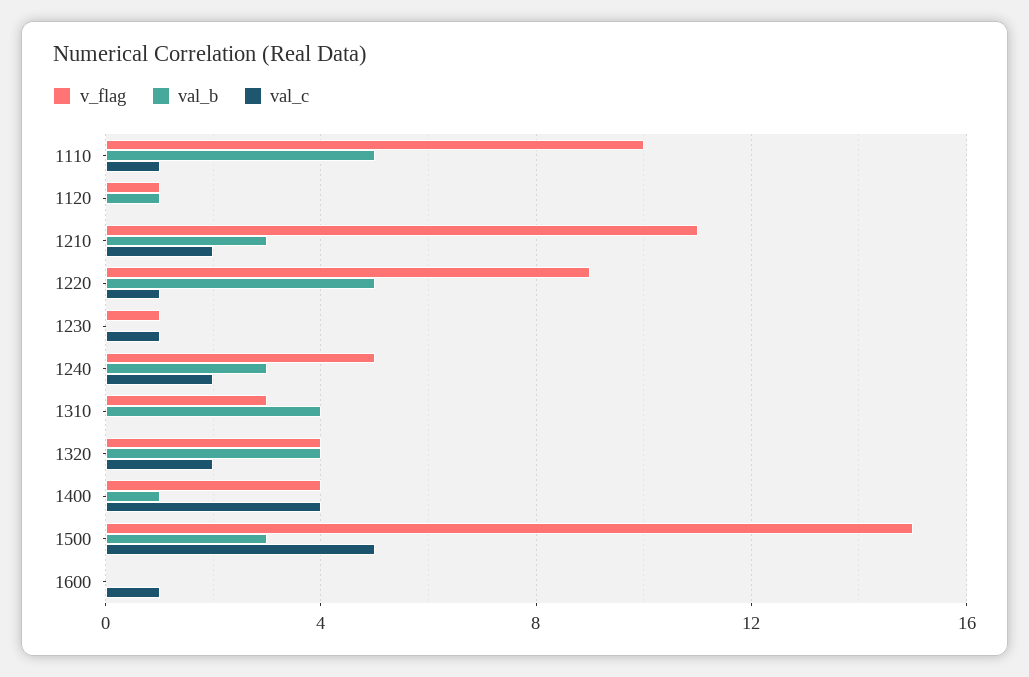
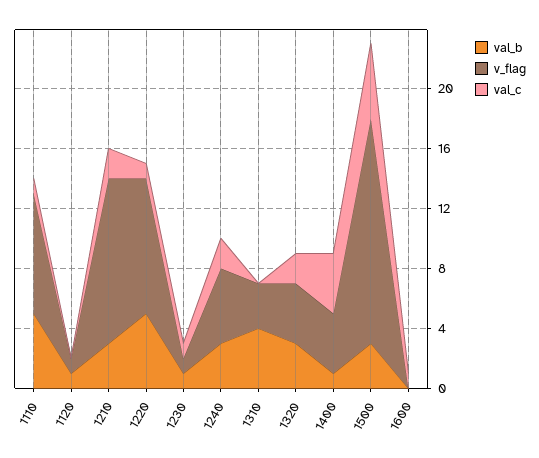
v_flag, 1110: 10 -> 8
val_b, 1230: 0 -> 1
val_b, 1320: 4 -> 3

